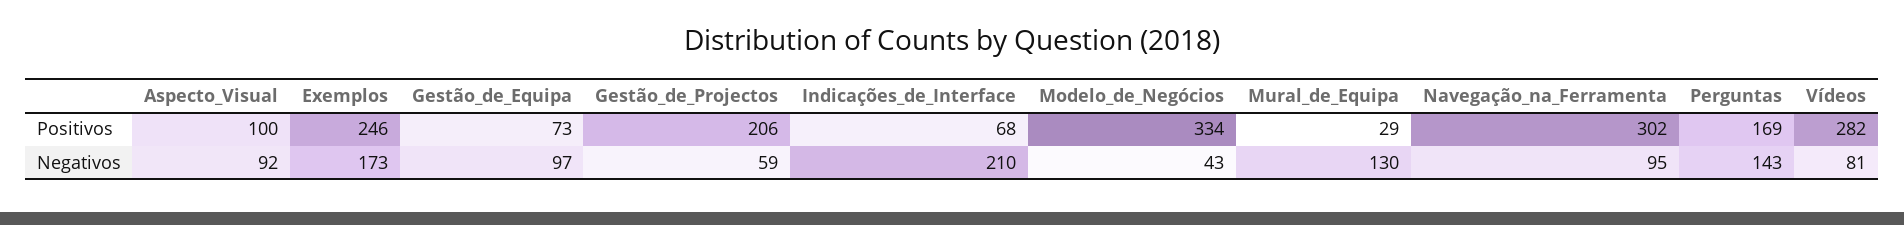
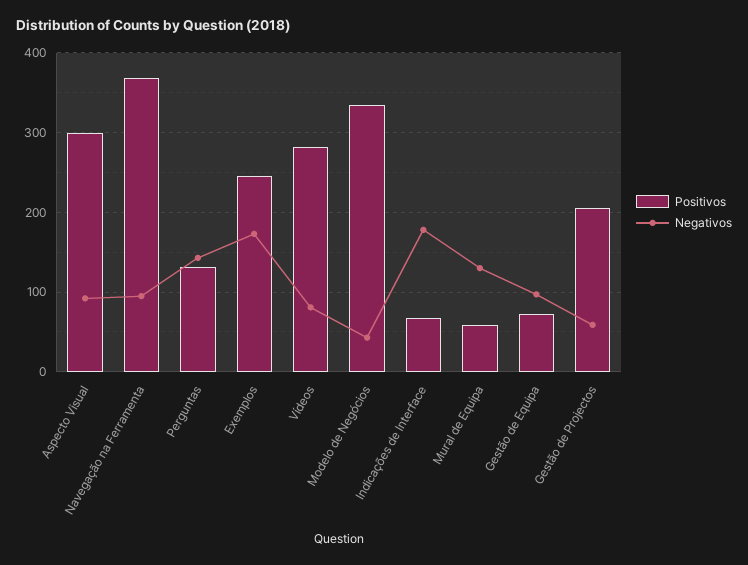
Positivos, Aspecto_Visual: 100 -> 300
Positivos, Mural_de_Equipa: 29 -> 60
Positivos, Navegação_na_Ferramenta: 302 -> 370
Positivos, Perguntas: 169 -> 130
Negativos, Indicações_de_Interface: 210 -> 180

